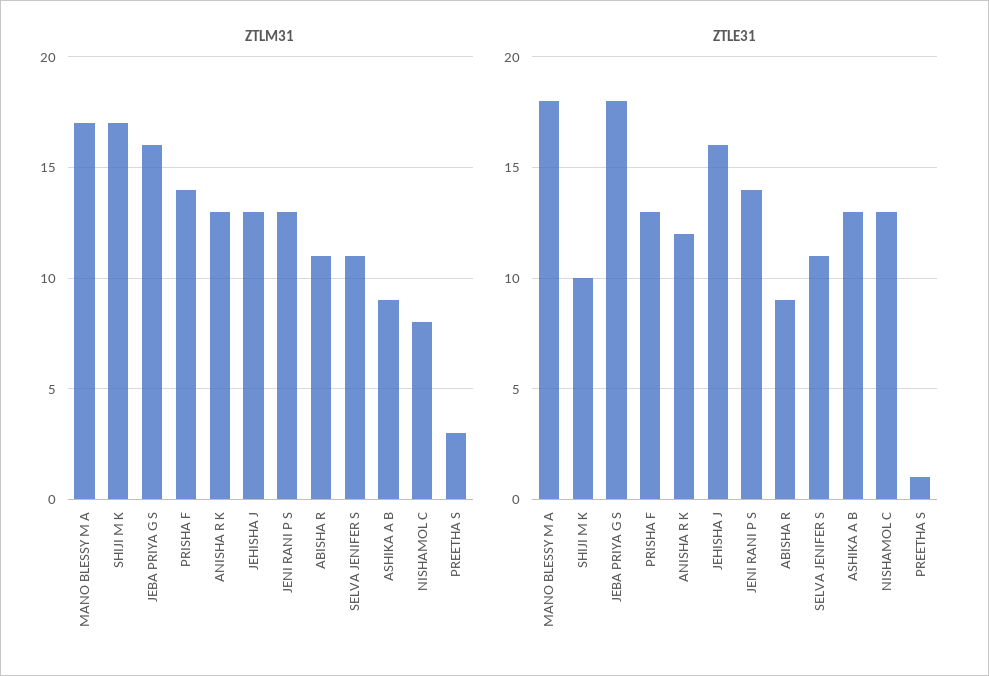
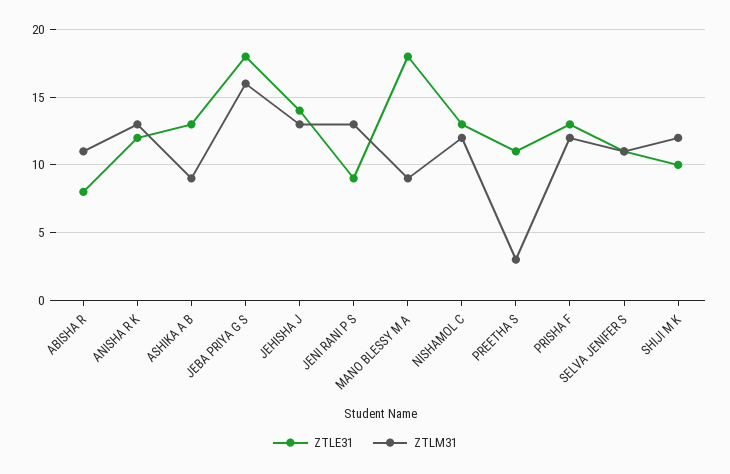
ZTLM31, MANO BLESSY M A: 17 -> 9
ZTLM31, SHIJI M K: 17 -> 12
ZTLM31, PRISHA F: 14 -> 12
ZTLM31, NISHAMOL C: 8 -> 12
ZTLE31, JEHISHA J: 16 -> 14
ZTLE31, JENI RANI P S: 14 -> 9
ZTLE31, ABISHA R: 9 -> 8
ZTLE31, PREETHA S: 1 -> 11

